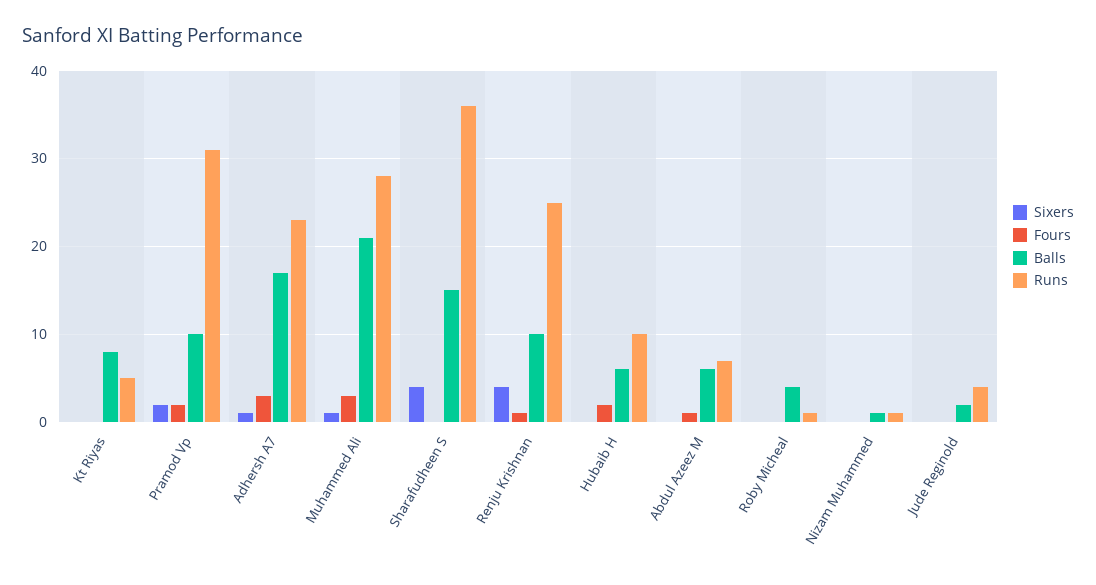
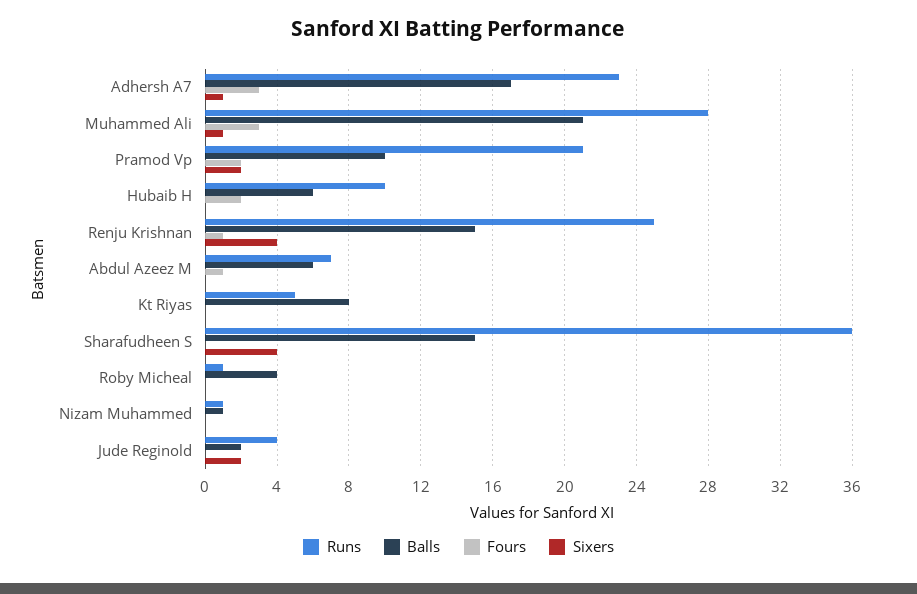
Runs, Pramod Vp: 31 -> 21
Balls, Renju Krishnan: 10 -> 15
Sixers, Jude Reginold: 0 -> 2

